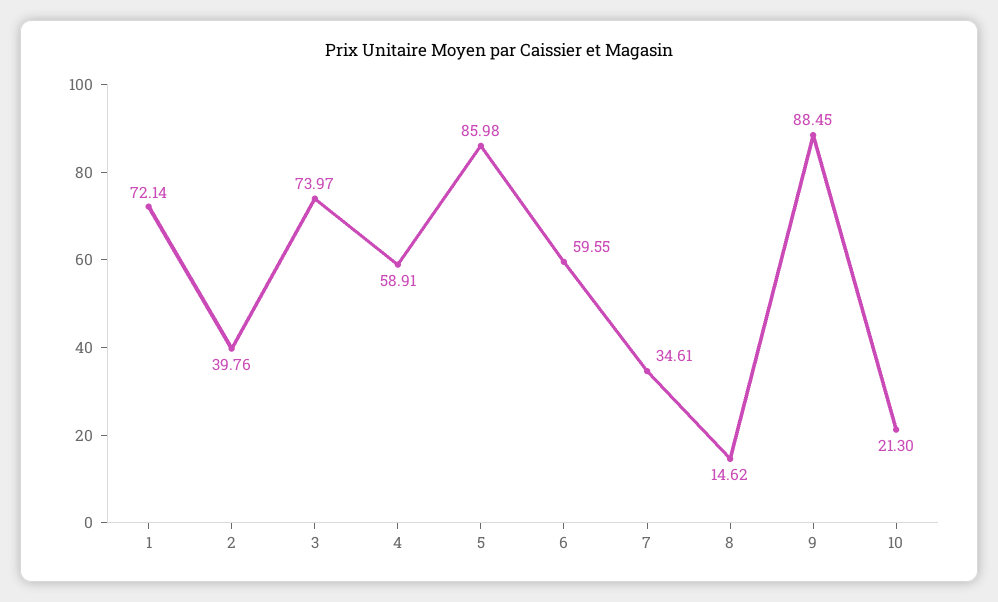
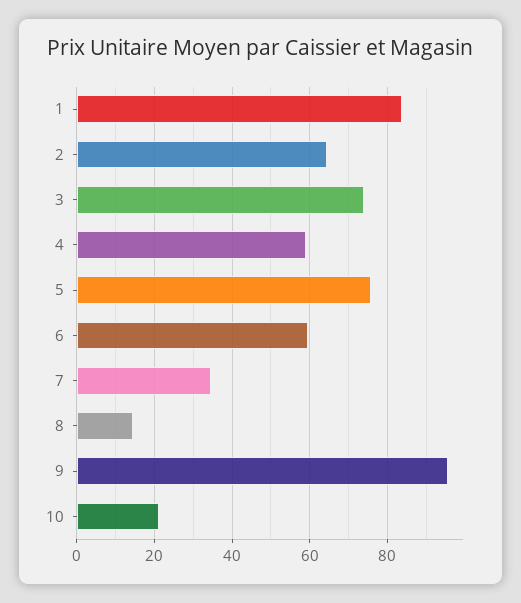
1: 72.14 -> 84
2: 39.76 -> 64
5: 85.98 -> 76
9: 88.45 -> 96

